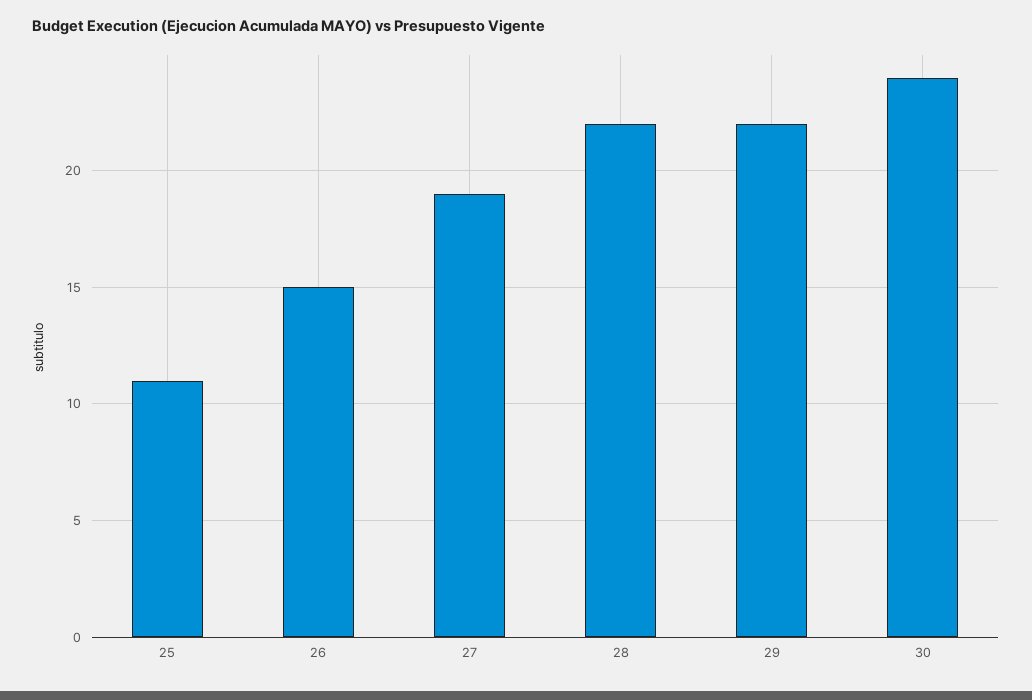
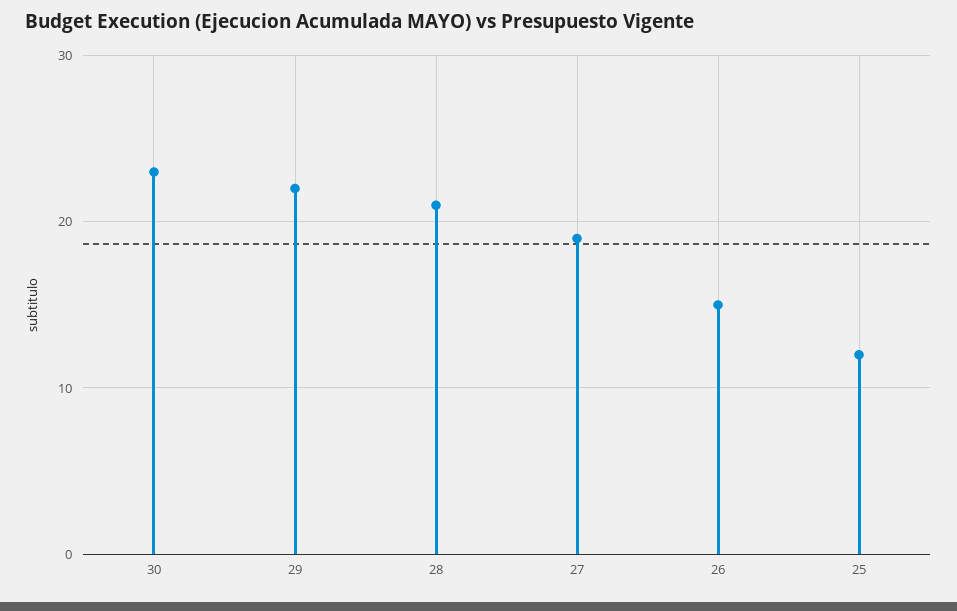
25: 11 -> 12
28: 22 -> 21
30: 24 -> 23

